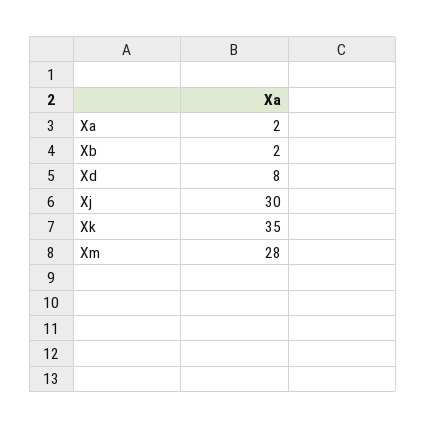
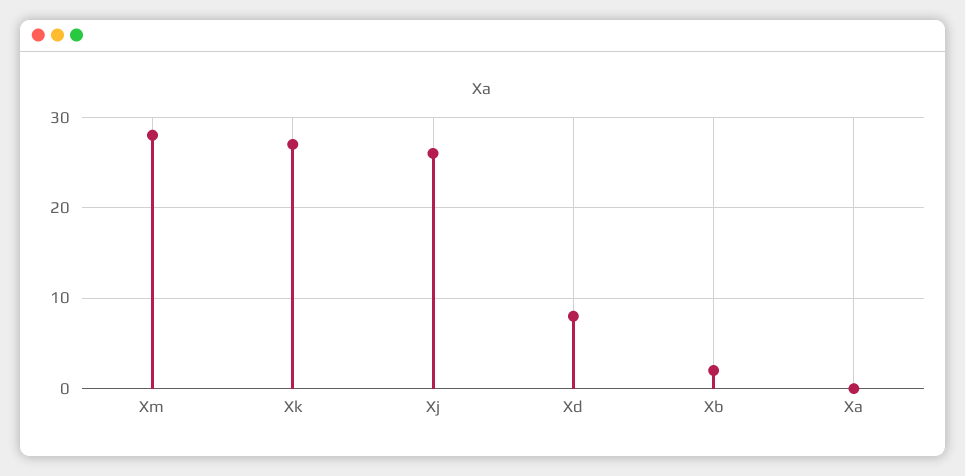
Xa: 2 -> 0
Xj: 30 -> 26
Xk: 35 -> 27

